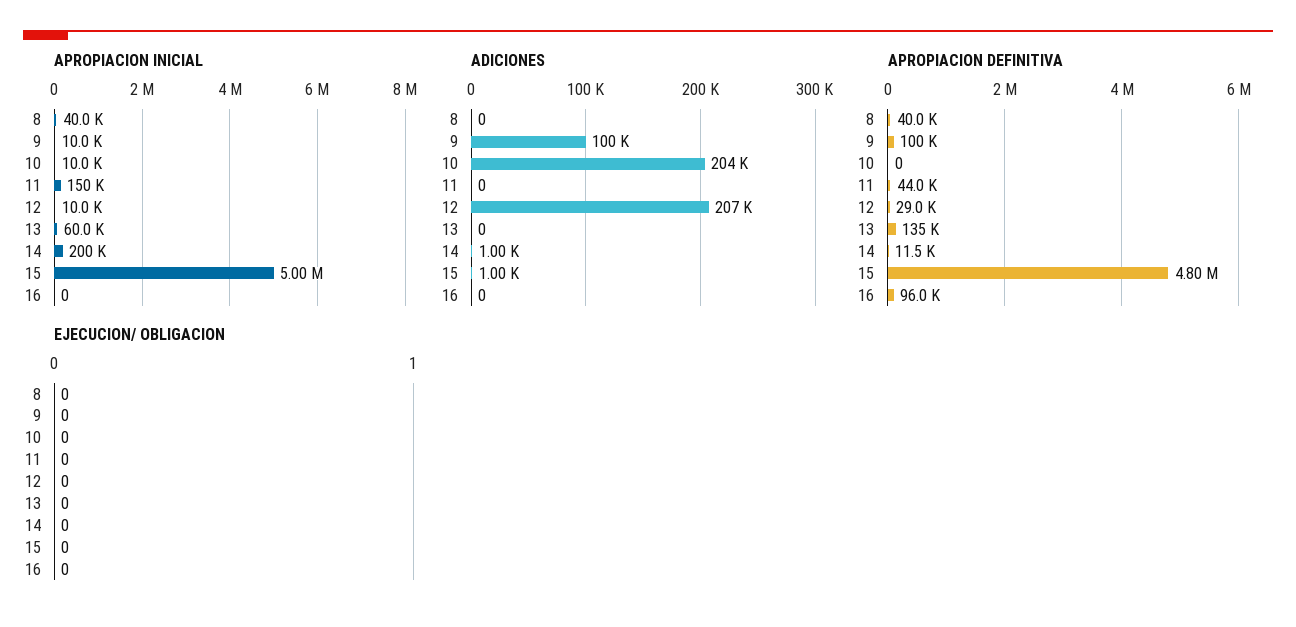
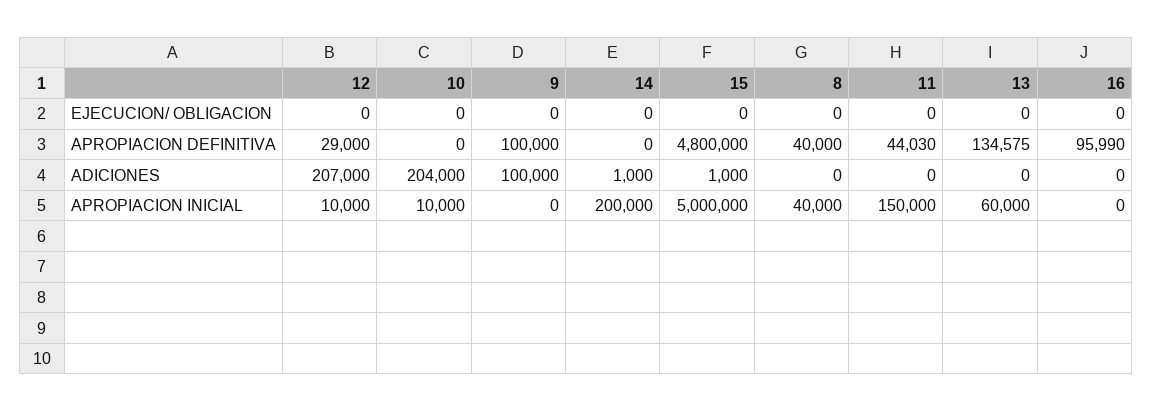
APROPIACION INICIAL, 9: 10000 -> 0
APROPIACION DEFINITIVA, 14: 11500 -> 0

